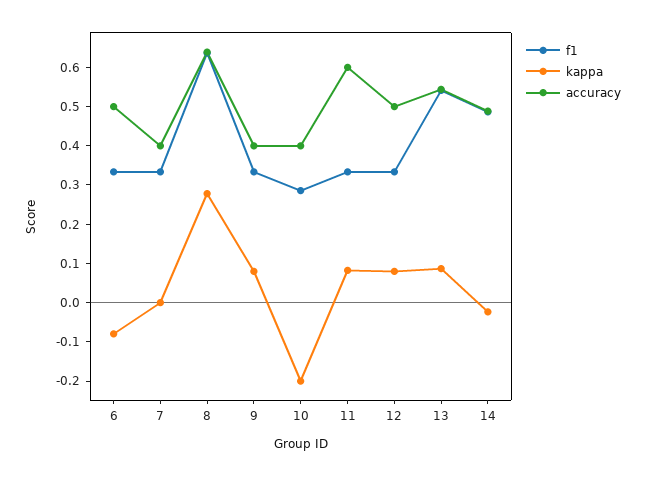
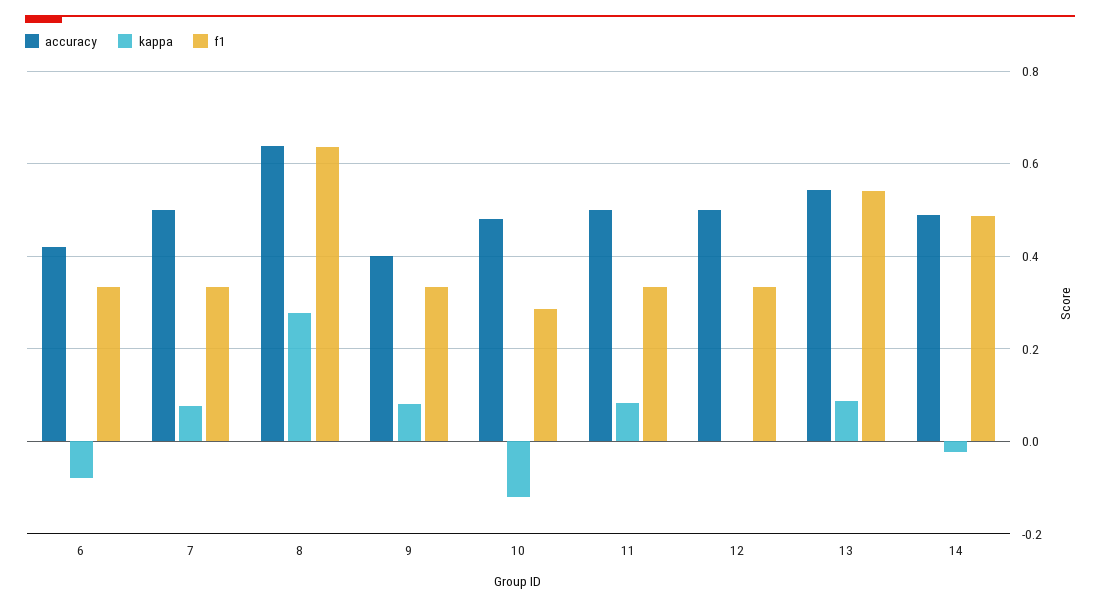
accuracy, 6: 0.5 -> 0.42
kappa, 7: 0 -> 0.08
accuracy, 7: 0.4 -> 0.5
kappa, 10: -0.2 -> -0.12
accuracy, 10: 0.4 -> 0.48
accuracy, 11: 0.6 -> 0.5
kappa, 12: 0.075 -> 0

